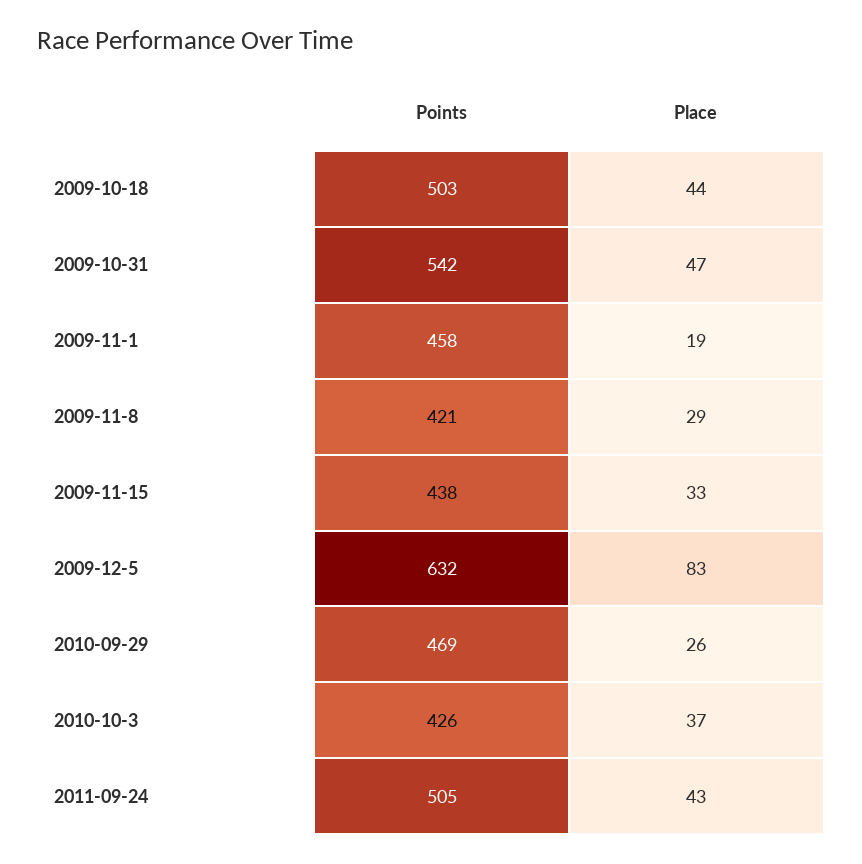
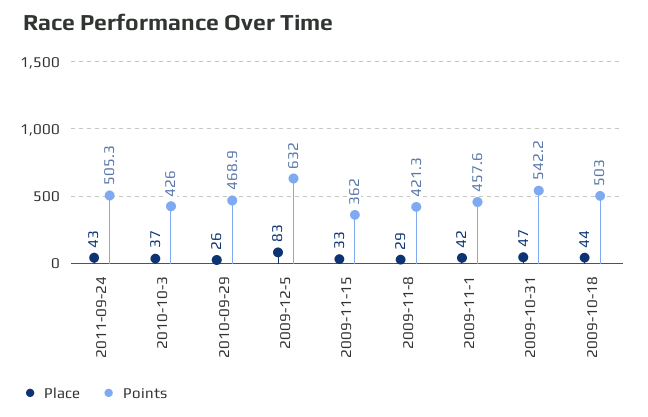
Place, 2009-11-1: 19 -> 42
Points, 2009-11-15: 438 -> 362

